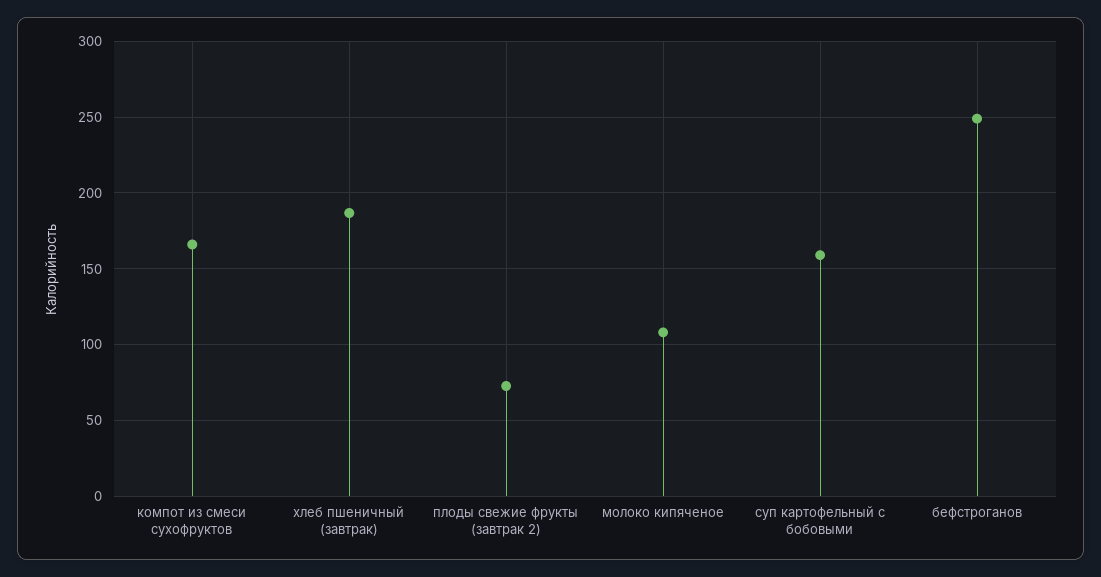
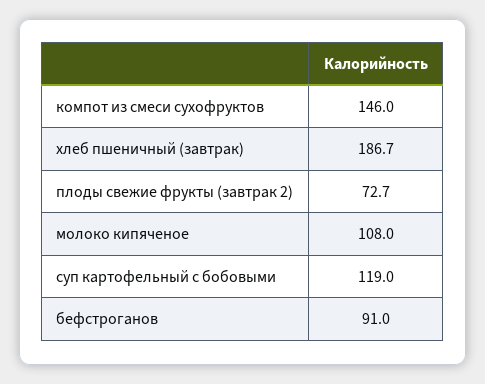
компот из смеси сухофруктов: 165 -> 146
суп картофельный с бобовыми: 160 -> 119
бефстроганов: 250 -> 91

